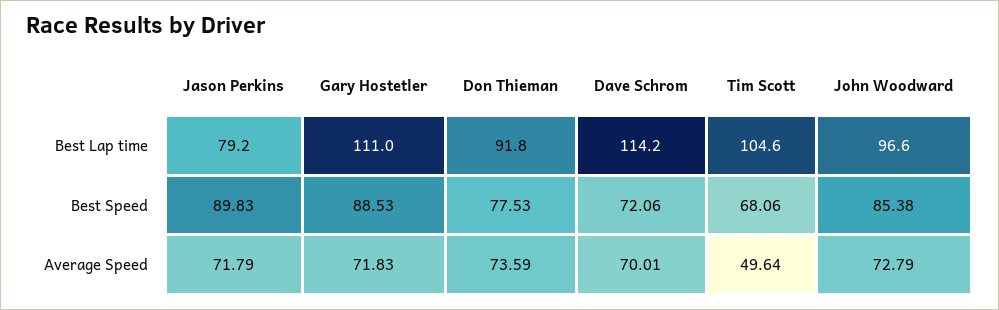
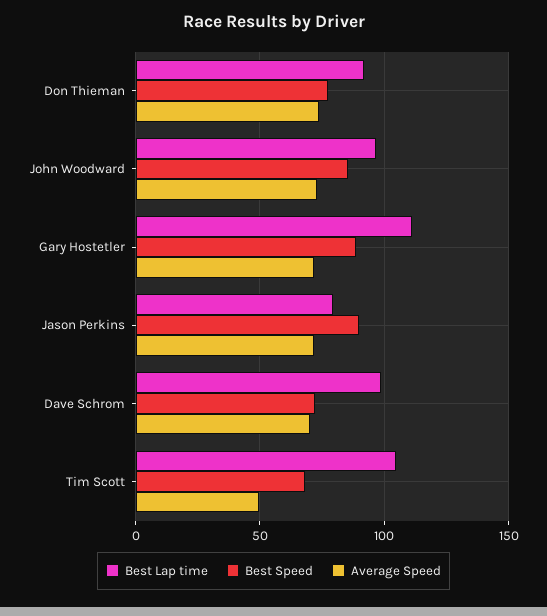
Best Lap time, Dave Schrom: 114.2 -> 100

